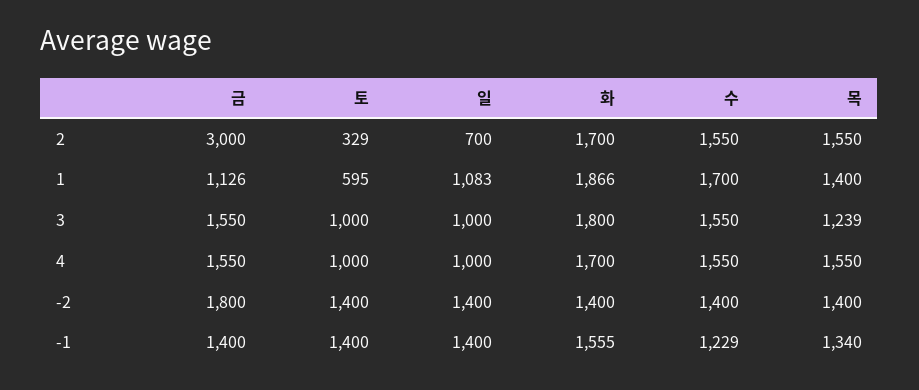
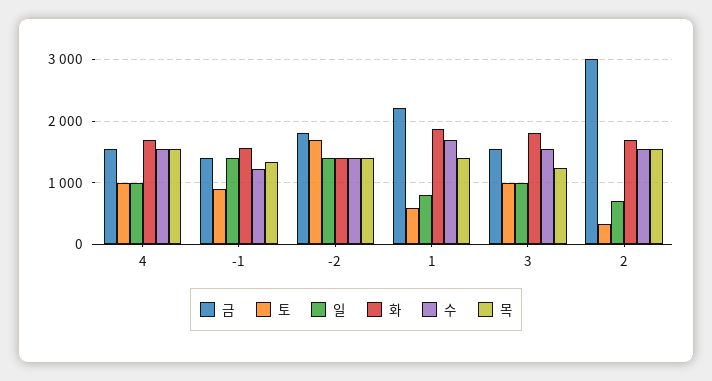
금, 1: 1126 -> 2200
일, 1: 1083 -> 800
토, -2: 1400 -> 1700
토, -1: 1400 -> 900

